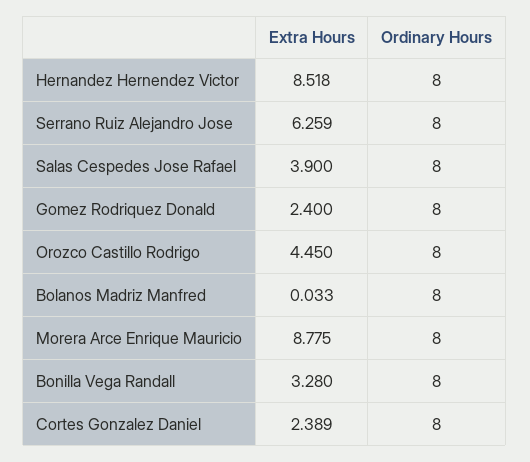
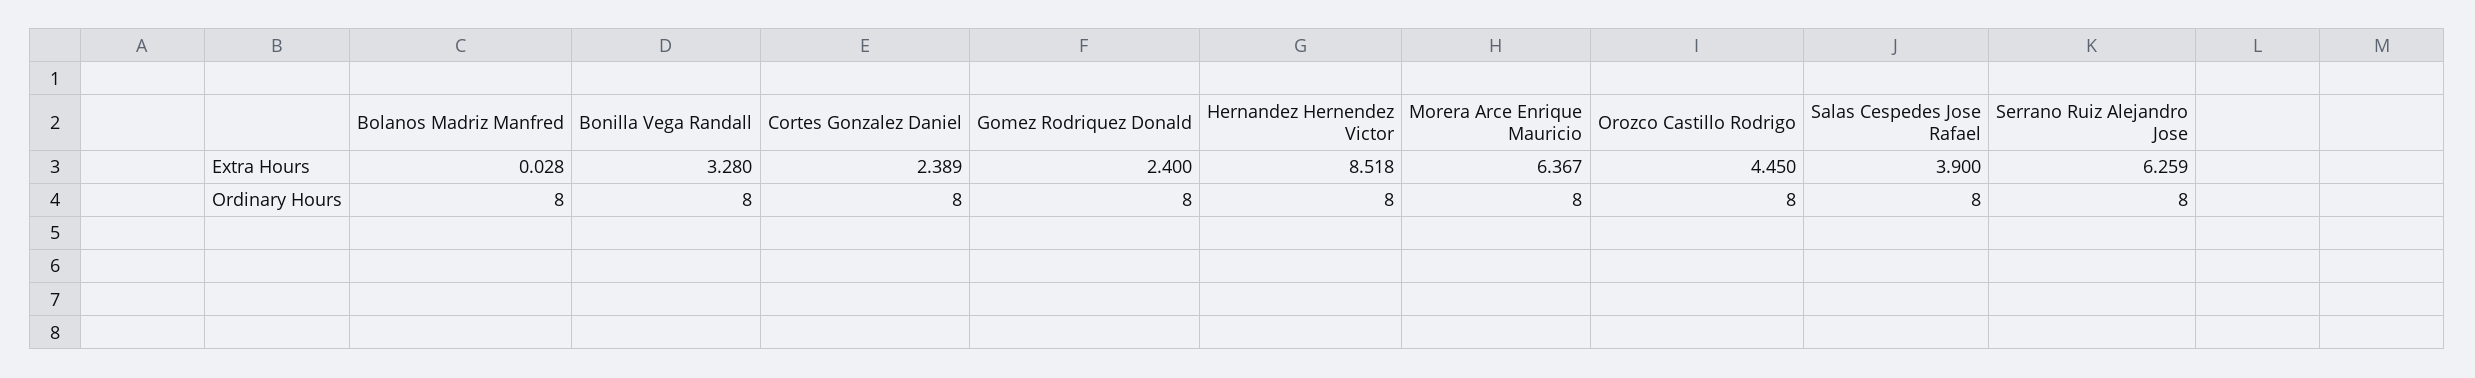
Extra Hours, Bolanos Madriz Manfred: 0.033 -> 0.028
Extra Hours, Morera Arce Enrique Mauricio: 8.775 -> 6.367

